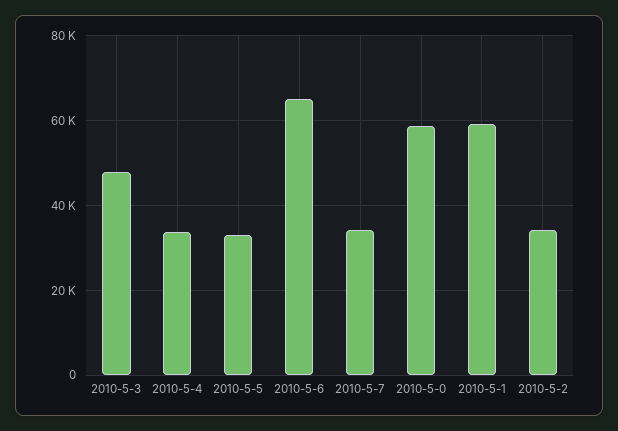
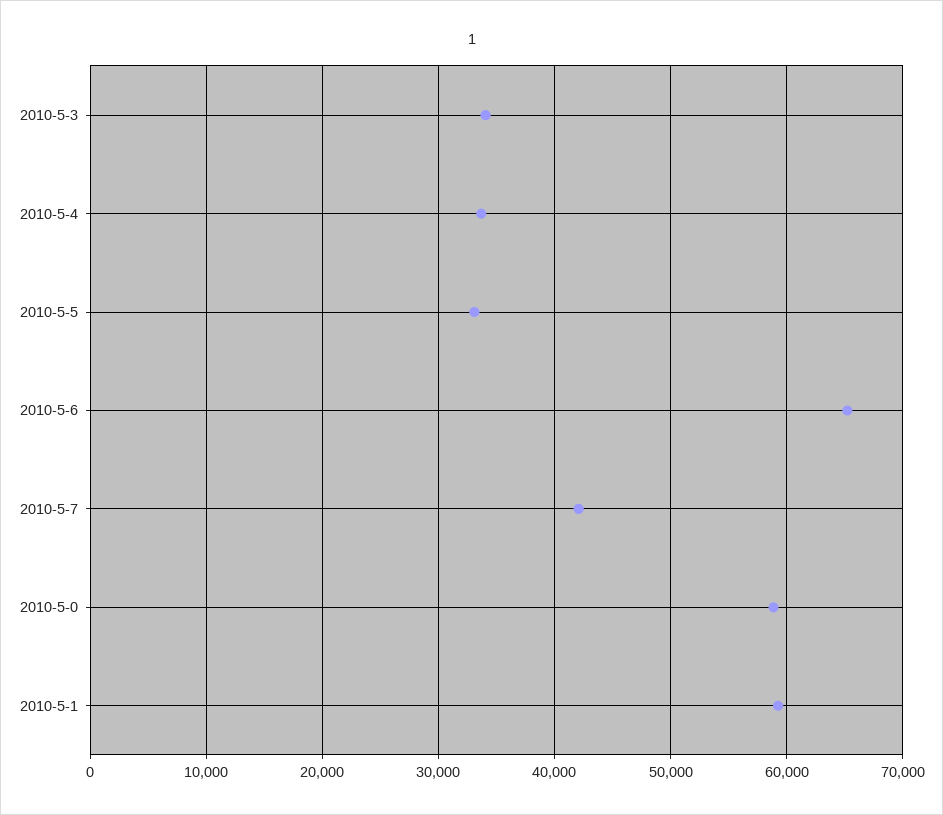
2010-5-3: 48000 -> 34000
2010-5-7: 34000 -> 42000
2010-5-2: 34000 -> none

